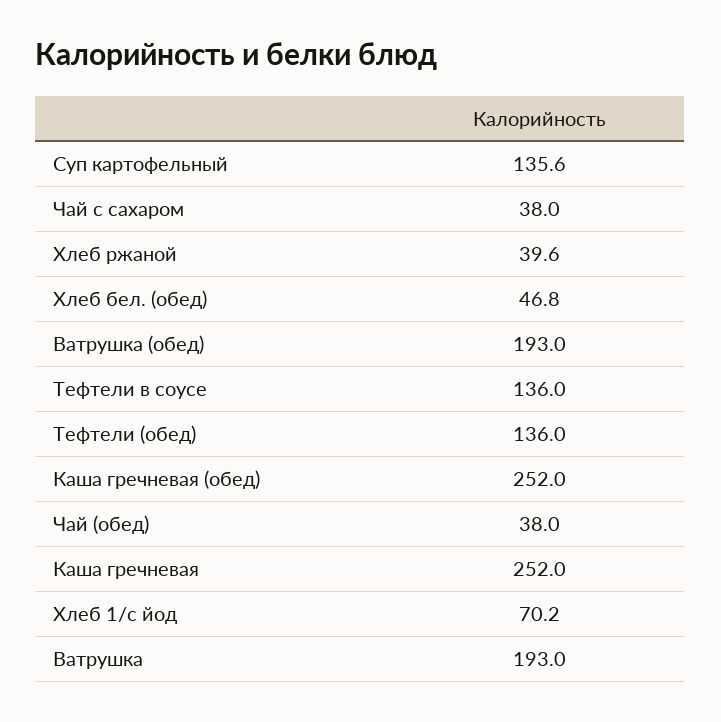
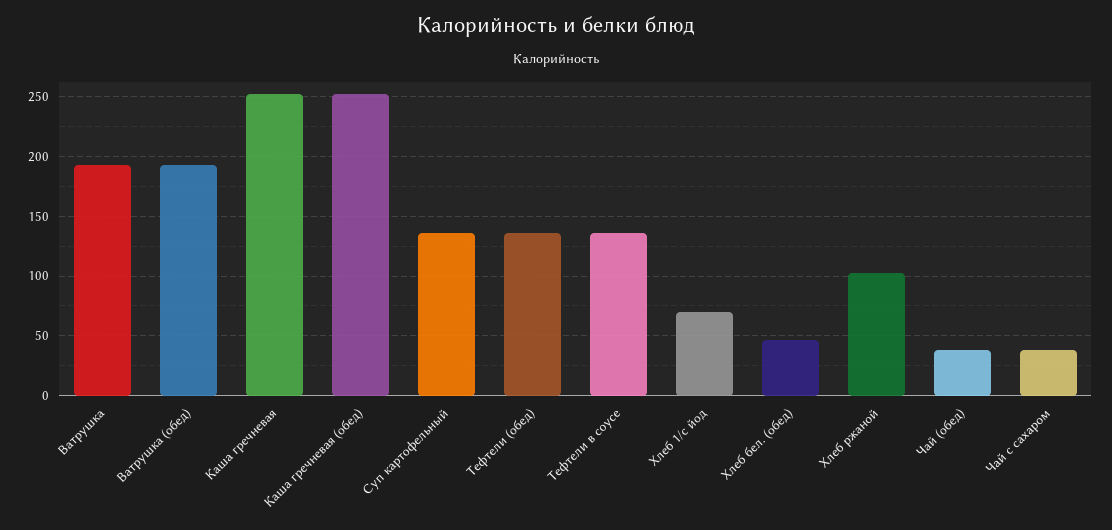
Хлеб ржаной: 39.6 -> 100

